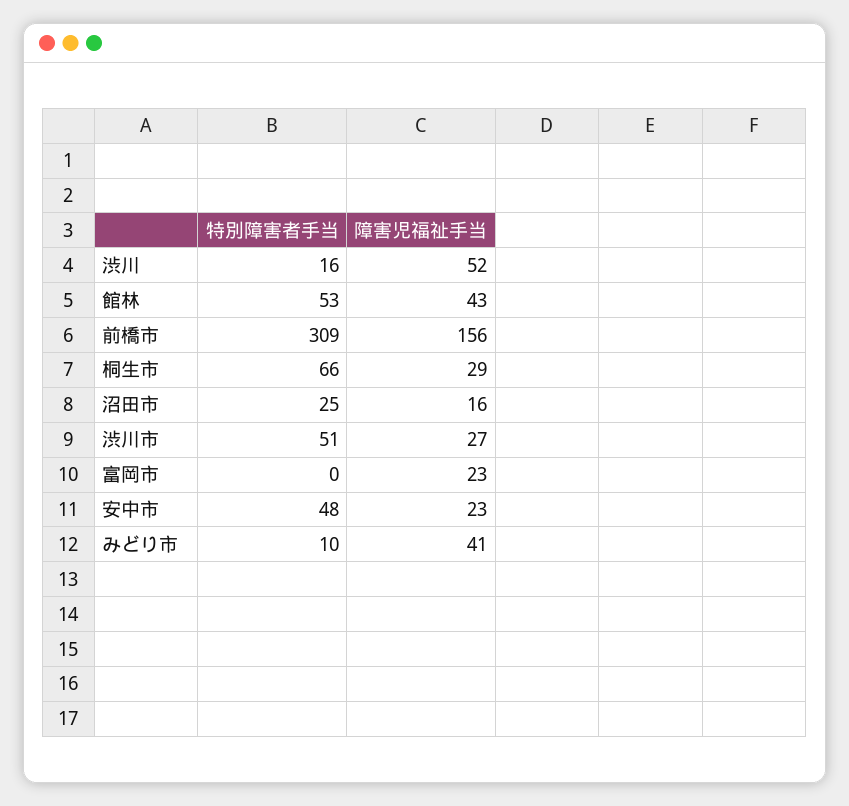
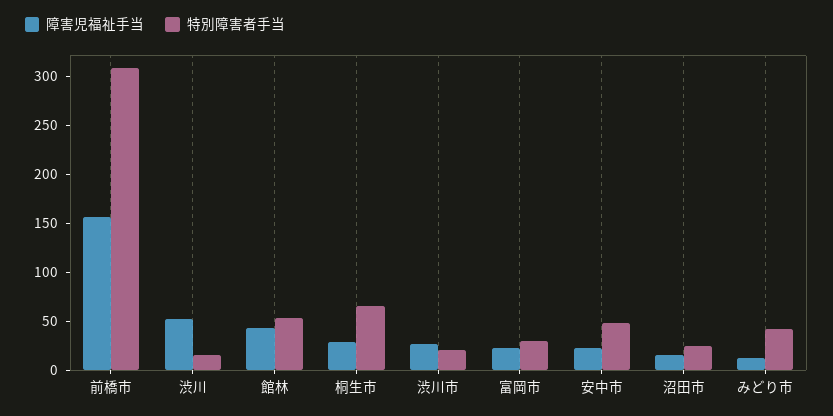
特別障害者手当, 渋川市: 51 -> 20
特別障害者手当, 富岡市: 0 -> 30
特別障害者手当, みどり市: 10 -> 40
障害児福祉手当, みどり市: 41 -> 10

